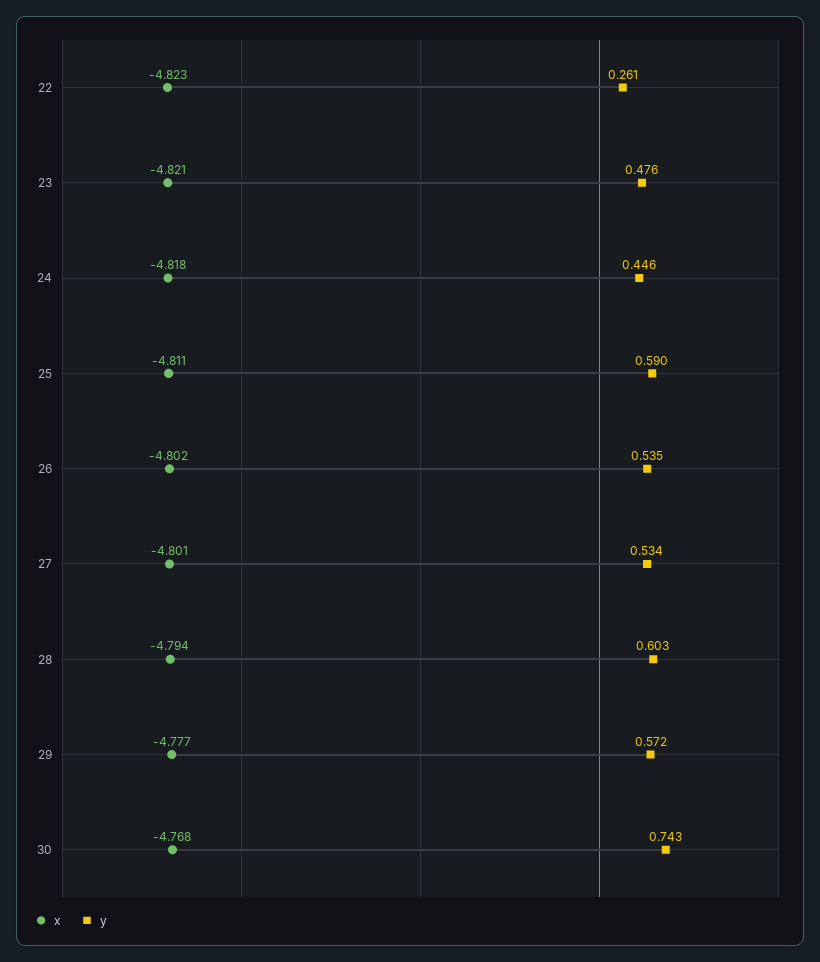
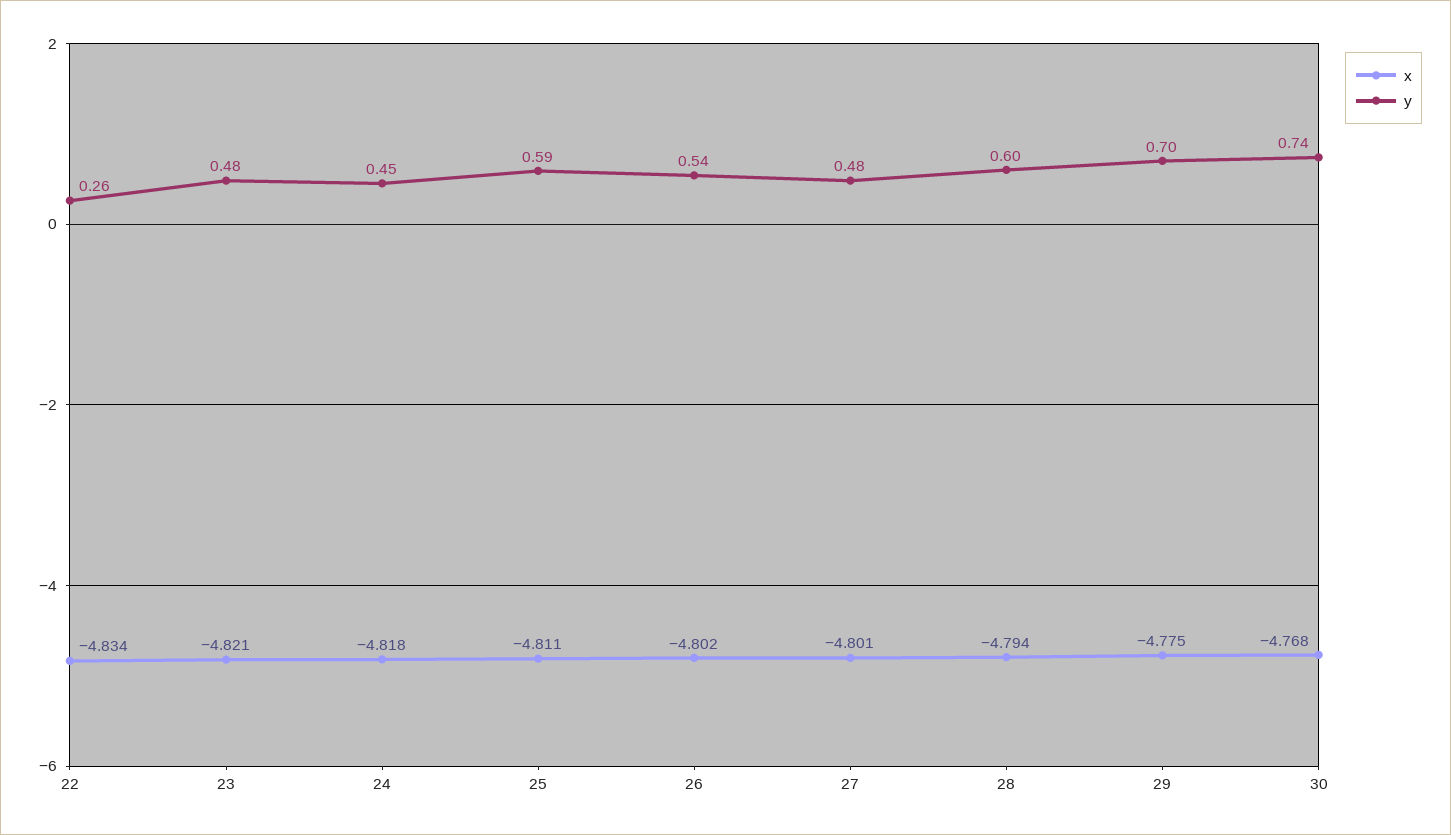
x, 22: -4.823 -> -4.834
y, 27: 0.534 -> 0.48
x, 29: -4.777 -> -4.775
y, 29: 0.572 -> 0.7

